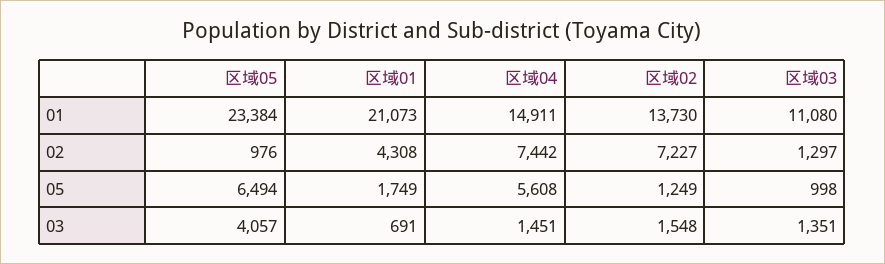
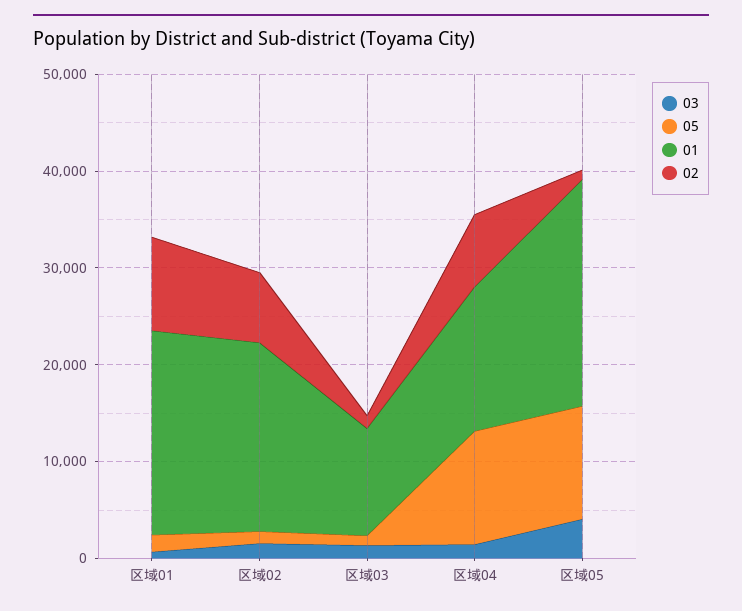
01, 区域02: 13730 -> 20000
02, 区域01: 4308 -> 10000
05, 区域05: 6494 -> 12000
05, 区域04: 5608 -> 12000

